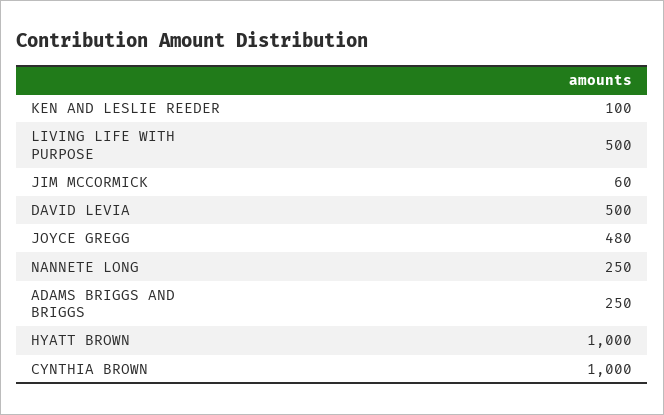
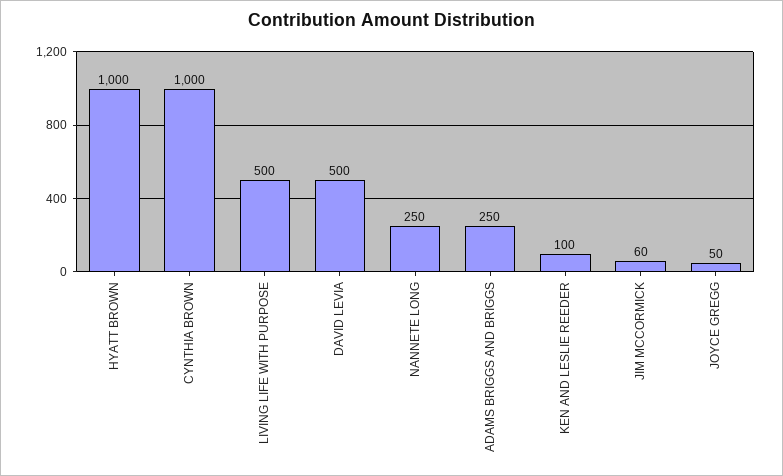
JOYCE GREGG: 480 -> 50

